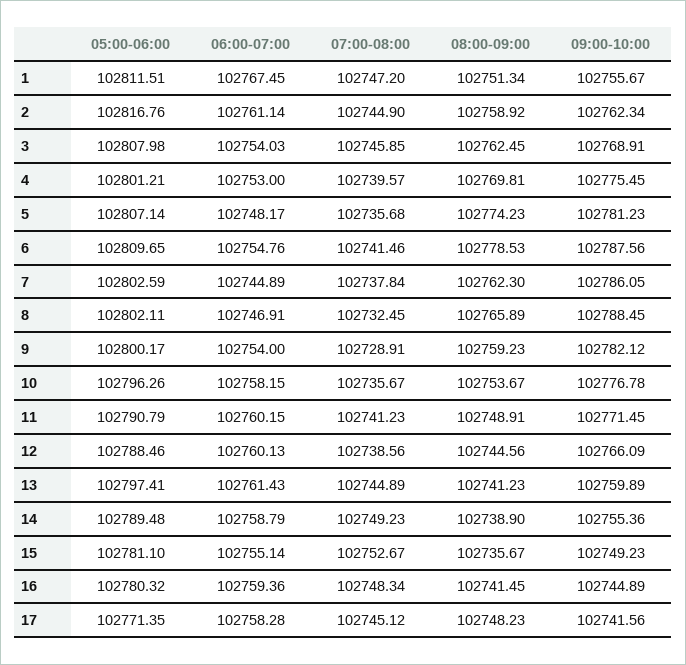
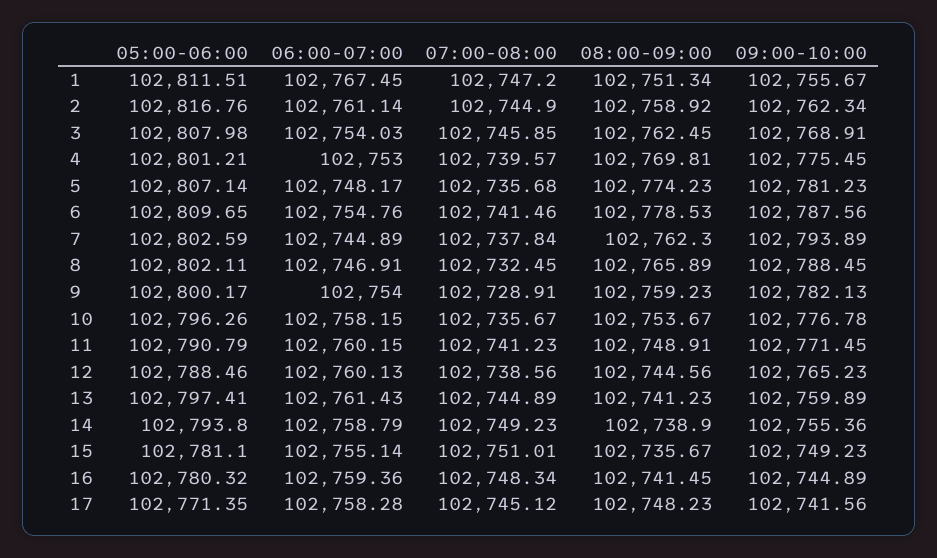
09:00-10:00, 7: 102786.05 -> 102793.89
09:00-10:00, 9: 102782.12 -> 102782.13
09:00-10:00, 12: 102766.09 -> 102765.23
05:00-06:00, 14: 102789.48 -> 102793.8
07:00-08:00, 15: 102752.67 -> 102751.01

